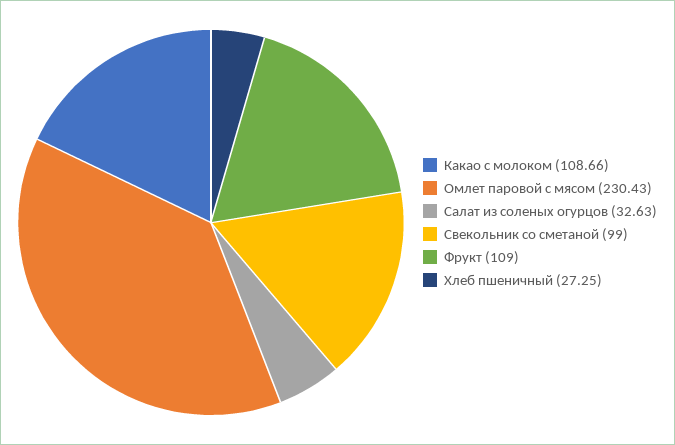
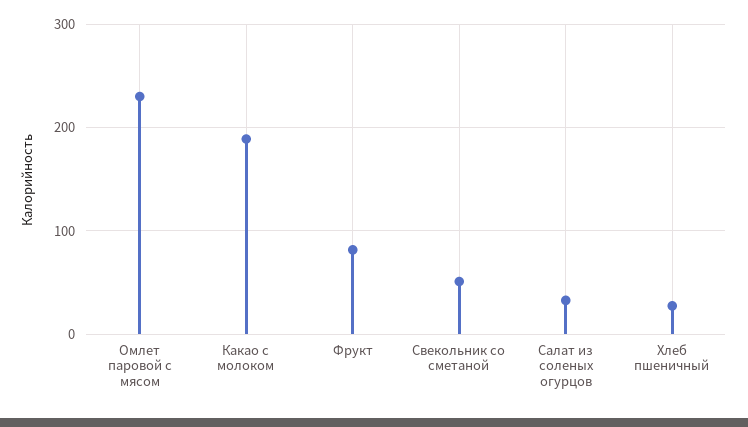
Какао с молоком: 108.66 -> 190
Свекольник со сметаной: 99 -> 50
Фрукт: 109 -> 80

